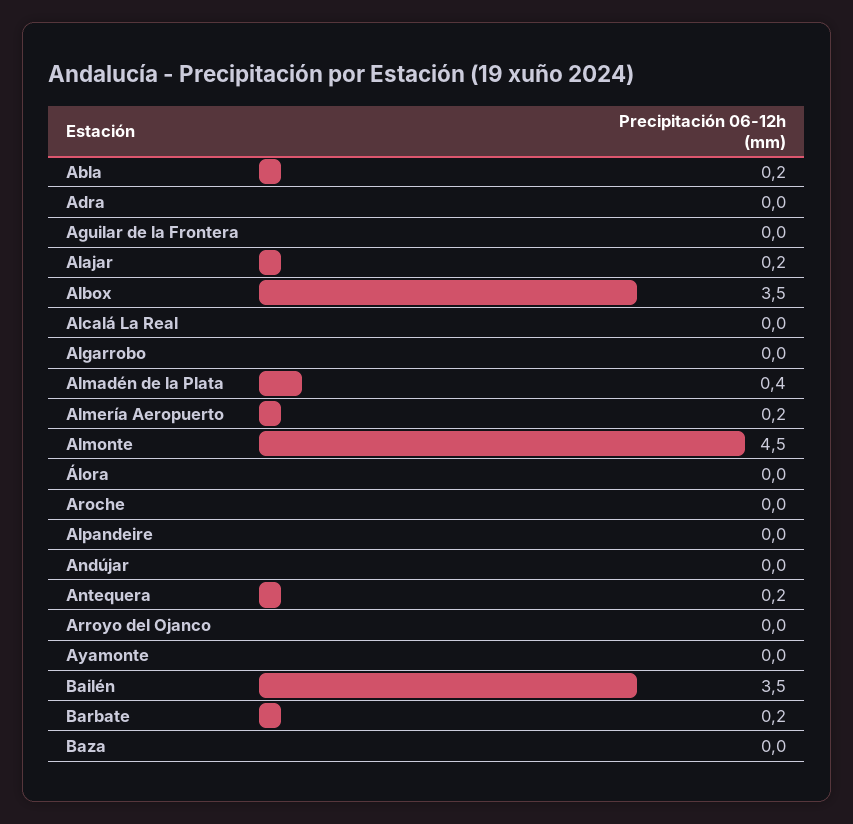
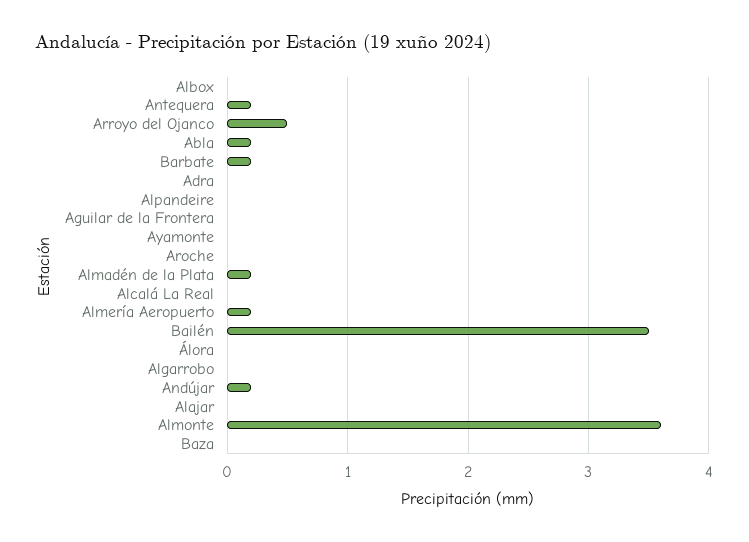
Alajar: 0.2 -> 0
Albox: 3.5 -> 0
Almadén de la Plata: 0.4 -> 0.2
Almonte: 4.5 -> 3.6
Andújar: 0 -> 0.2
Arroyo del Ojanco: 0 -> 0.5

